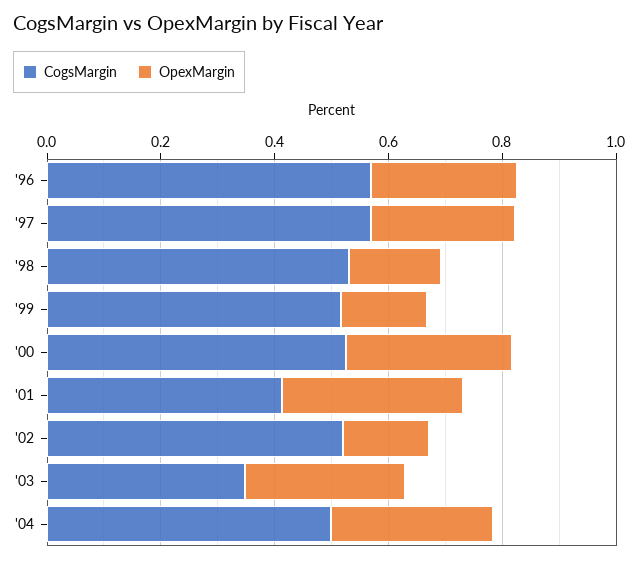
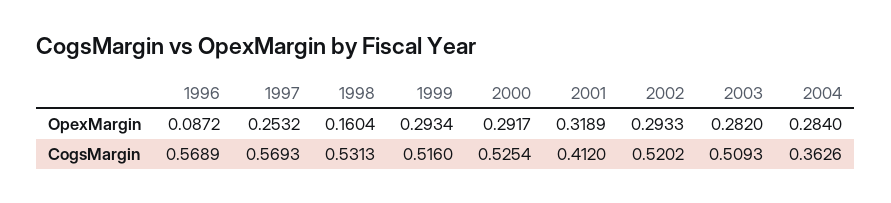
OpexMargin, '96: 0.25 -> 0.0872
OpexMargin, '99: 0.15 -> 0.2934
OpexMargin, '02: 0.15 -> 0.2933
CogsMargin, '03: 0.35 -> 0.5093
CogsMargin, '04: 0.5 -> 0.3626

